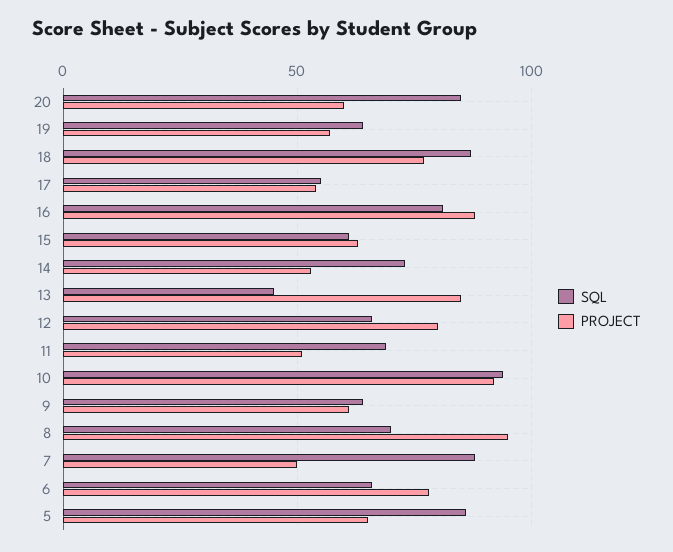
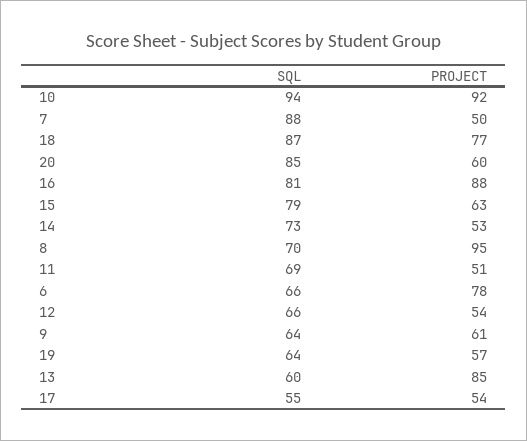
SQL, 15: 60 -> 79
SQL, 13: 45 -> 60
PROJECT, 12: 80 -> 54
SQL, 5: 85 -> none
PROJECT, 5: 65 -> none

